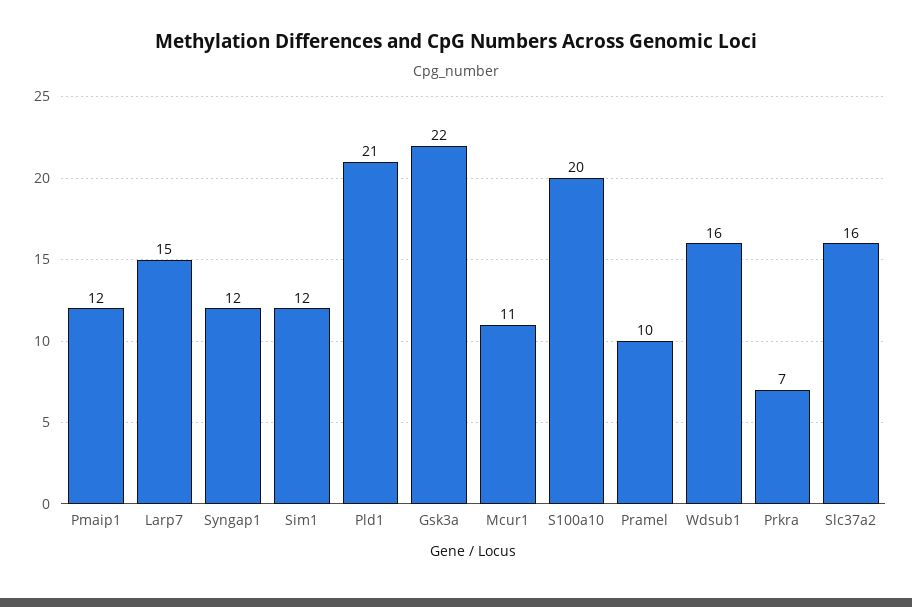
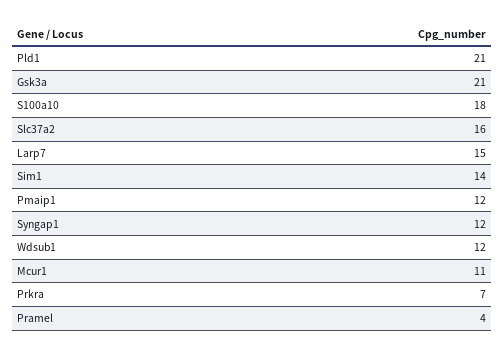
Sim1: 12 -> 14
Gsk3a: 22 -> 21
S100a10: 20 -> 18
Pramel: 10 -> 4
Wdsub1: 16 -> 12

